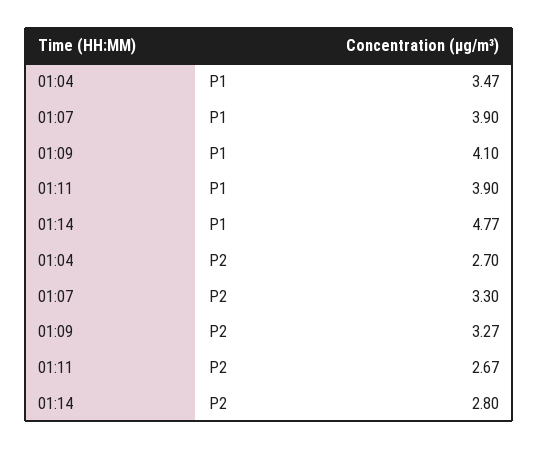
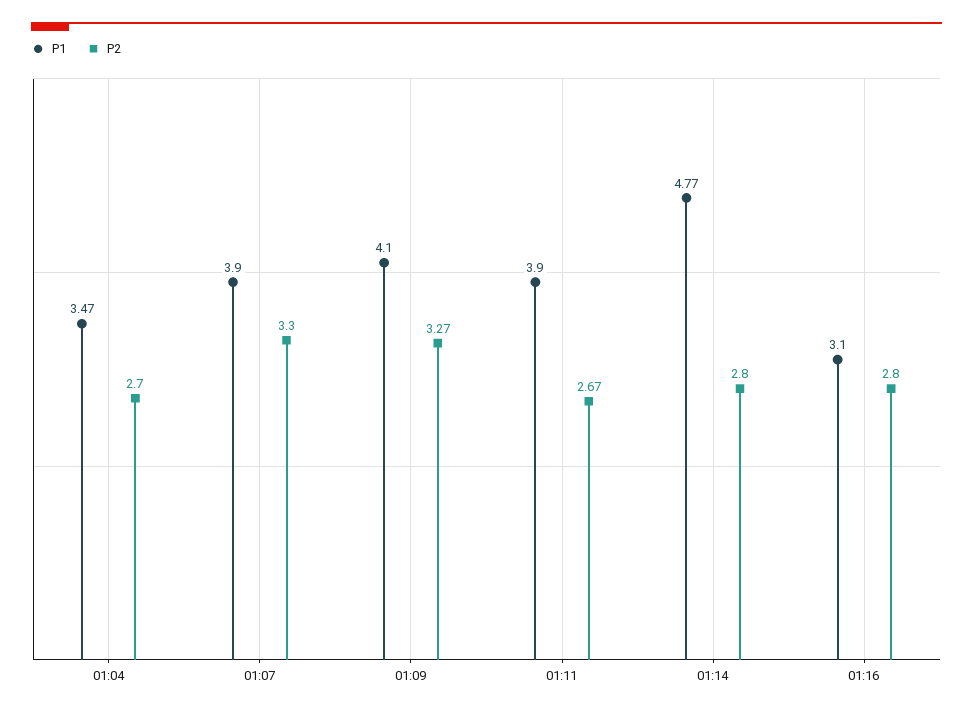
P1, 01:16: none -> 3.1
P2, 01:16: none -> 2.8

